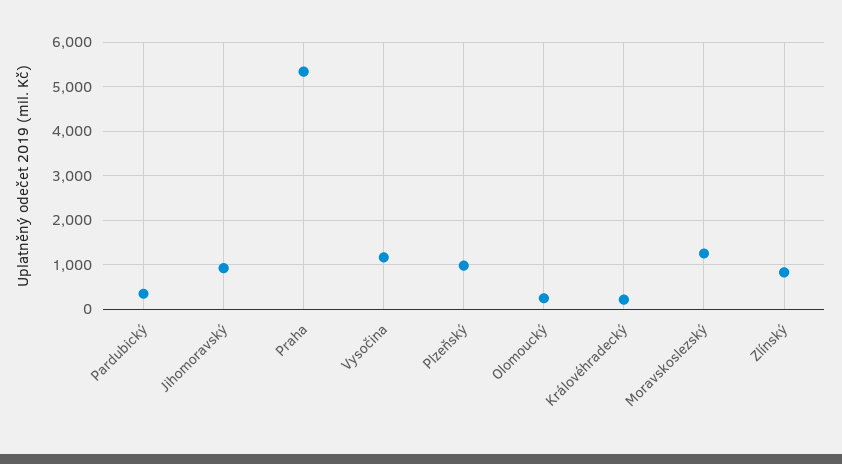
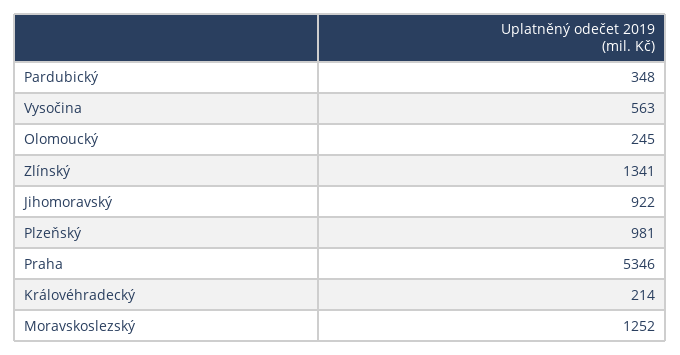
Vysočina: 1200 -> 563
Zlínský: 800 -> 1341

